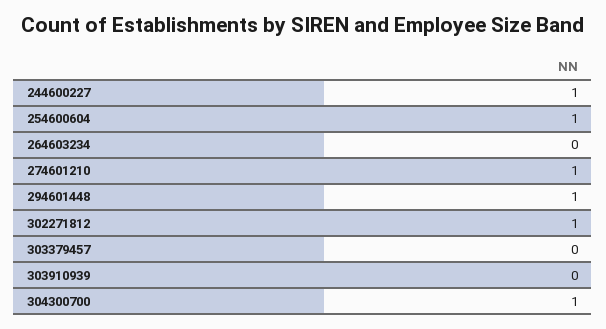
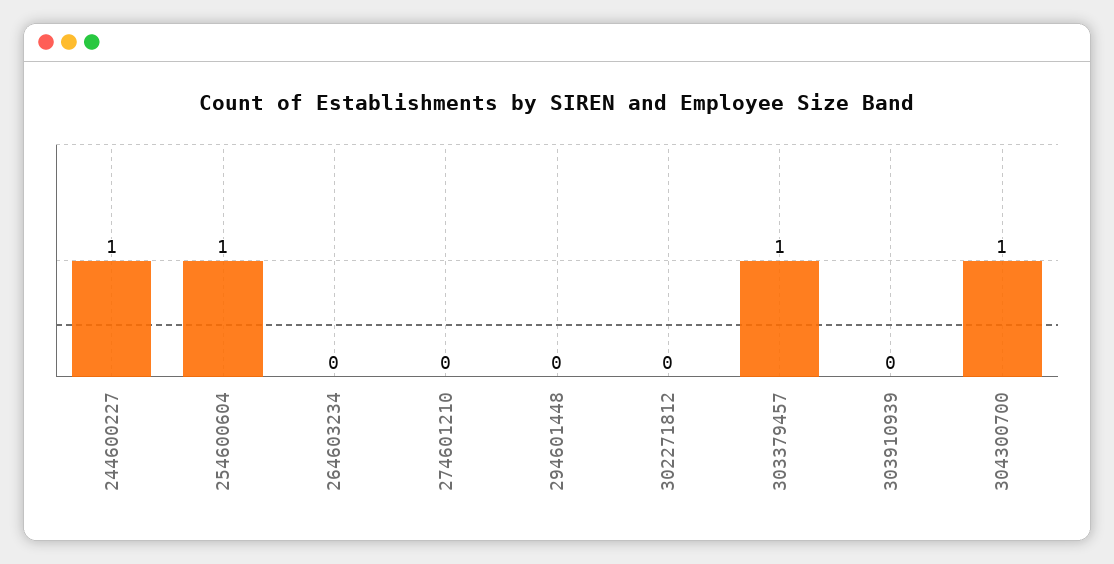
274601210: 1 -> 0
294601448: 1 -> 0
302271812: 1 -> 0
303379457: 0 -> 1

